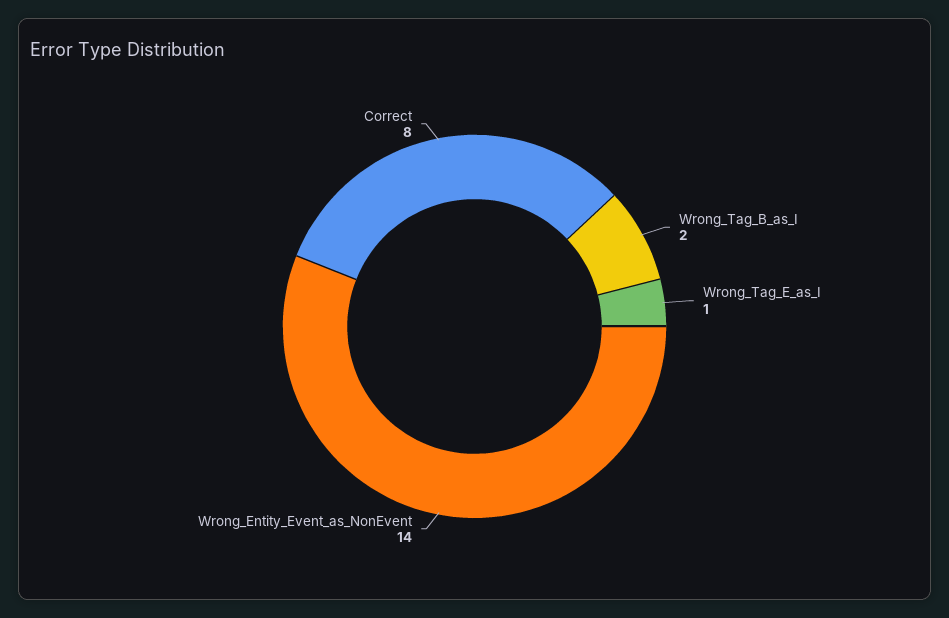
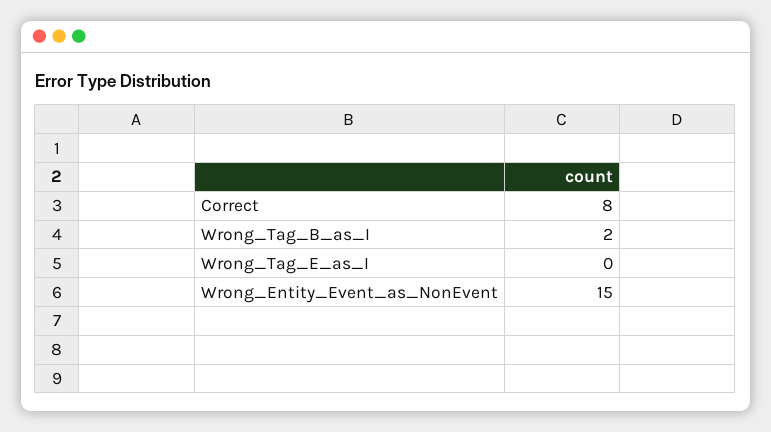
Wrong_Tag_E_as_I: 1 -> 0
Wrong_Entity_Event_as_NonEvent: 14 -> 15

